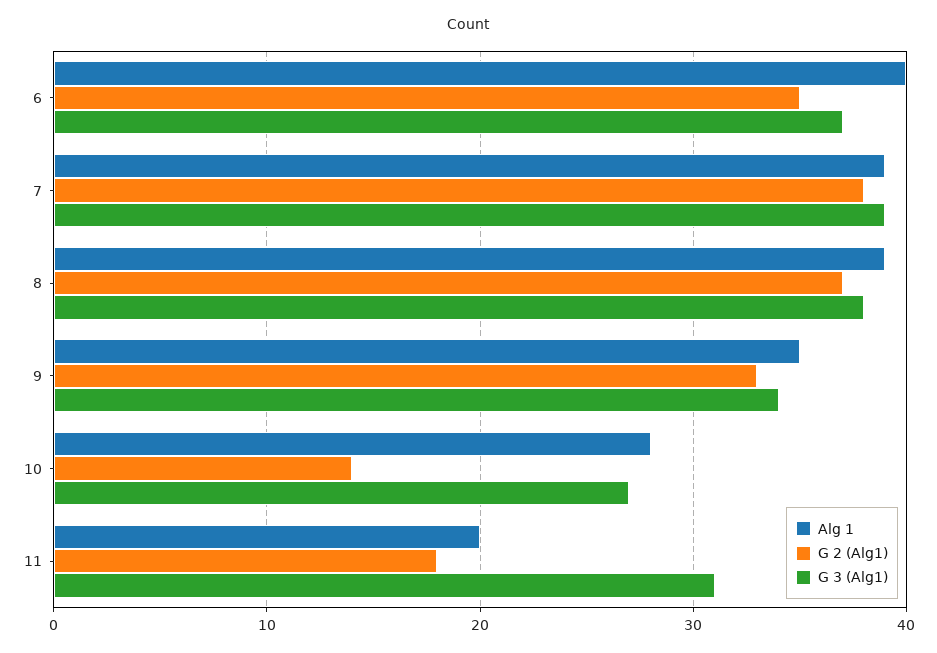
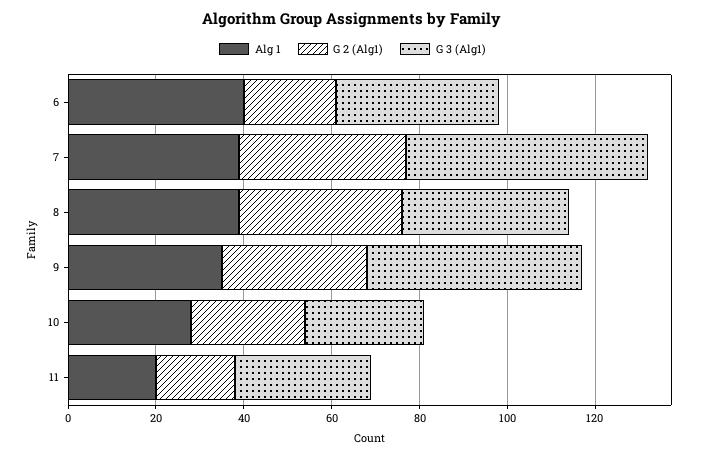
G 2 (Alg1), 6: 35 -> 20
G 3 (Alg1), 7: 39 -> 55
G 3 (Alg1), 9: 34 -> 50
G 2 (Alg1), 10: 14 -> 25

